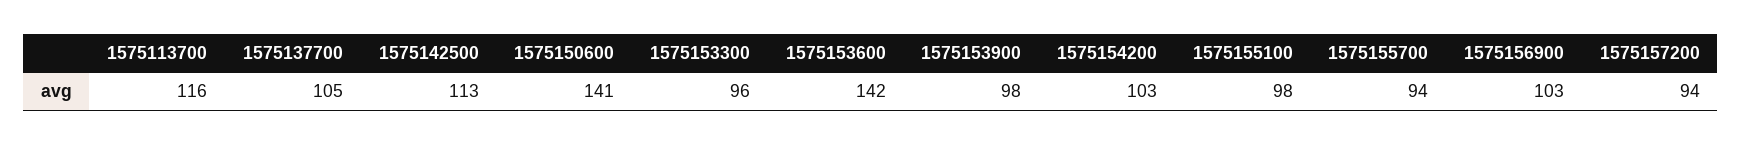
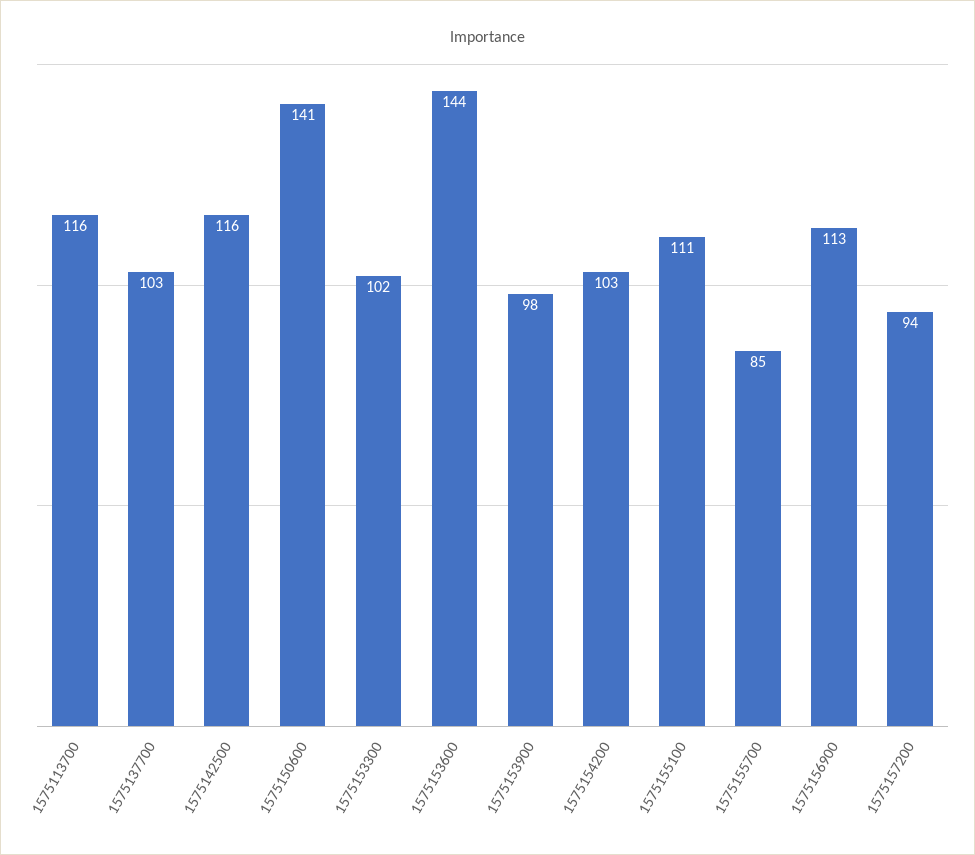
1575137700: 105 -> 103
1575142500: 113 -> 116
1575153300: 96 -> 102
1575153600: 142 -> 144
1575155100: 98 -> 111
1575155700: 94 -> 85
1575156900: 103 -> 113

